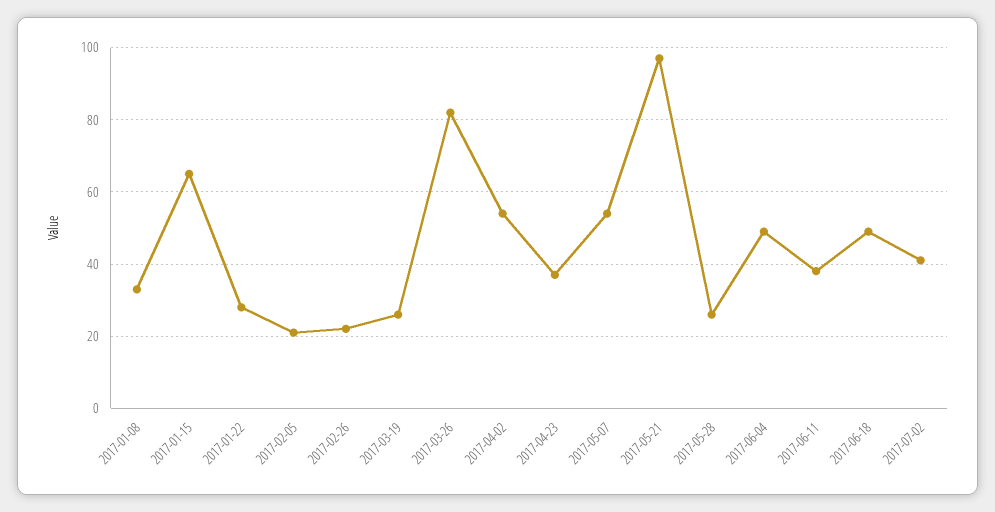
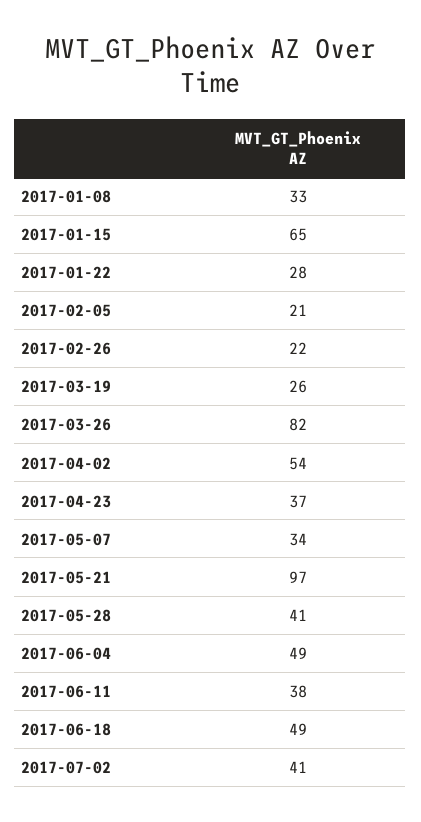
2017-05-07: 55 -> 34
2017-05-28: 25 -> 41

